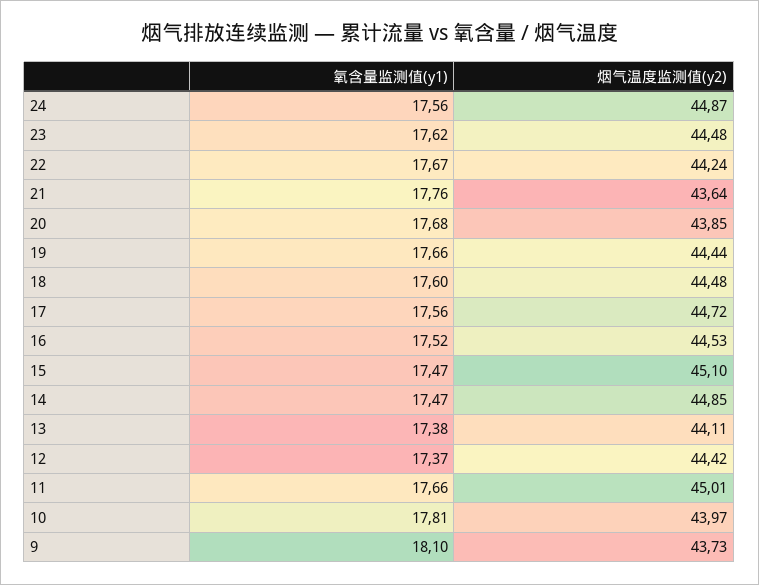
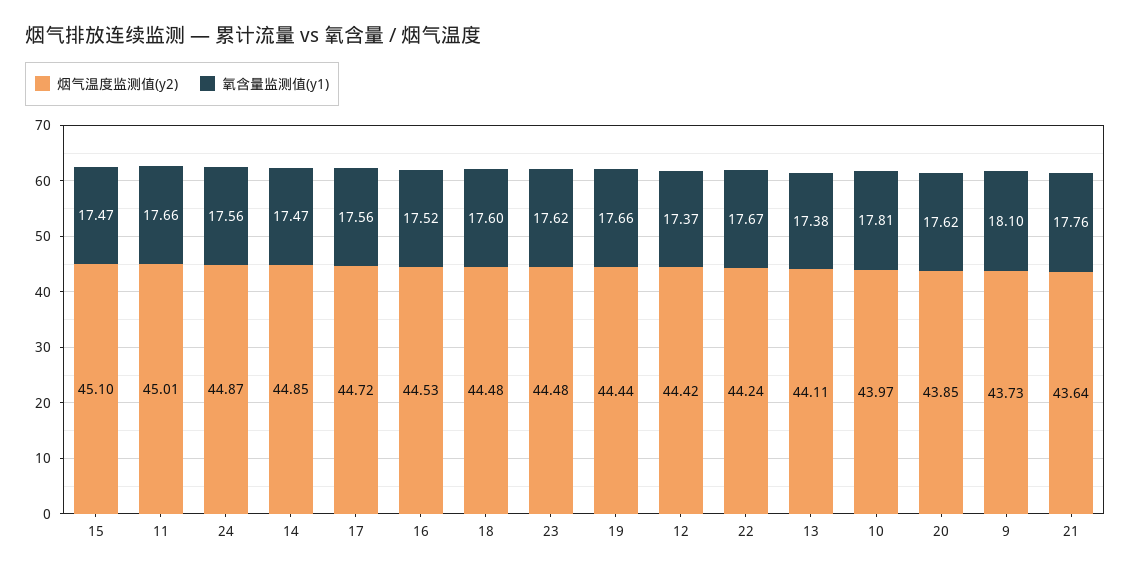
氧含量监测值(y1), 20: 17.68 -> 17.62

